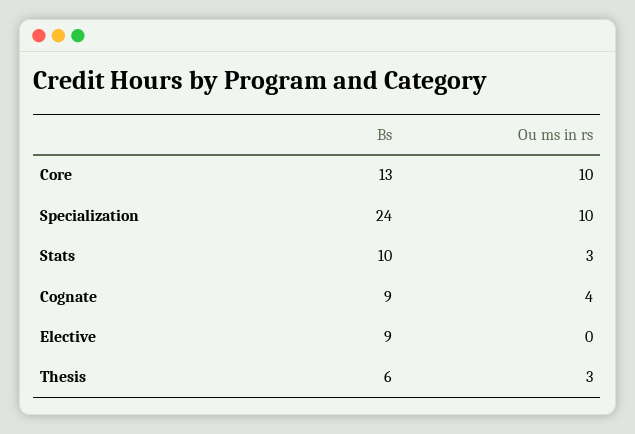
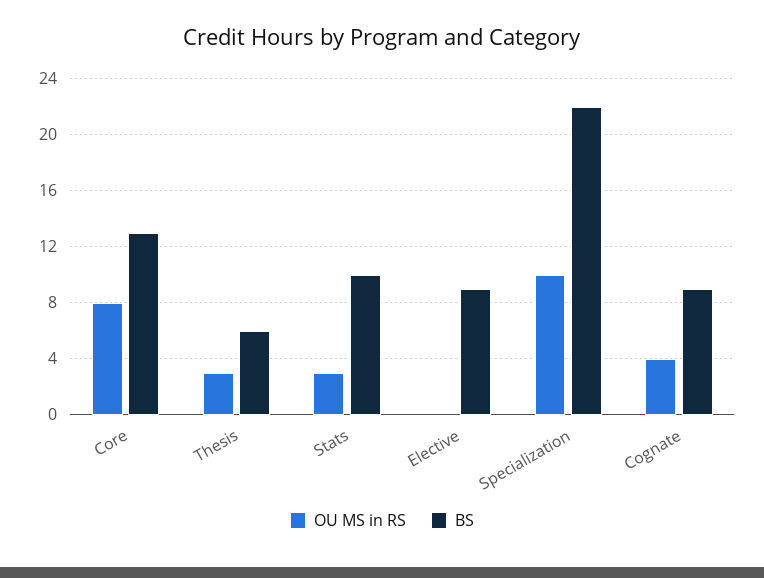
Ou ms in rs, Core: 10 -> 8
Bs, Specialization: 24 -> 22

